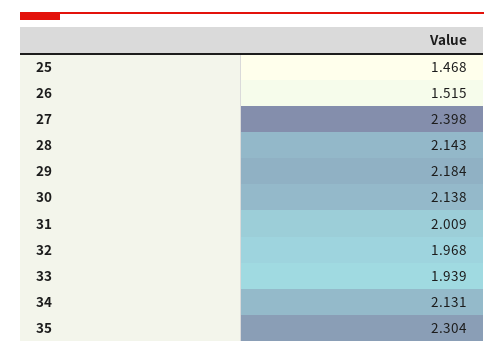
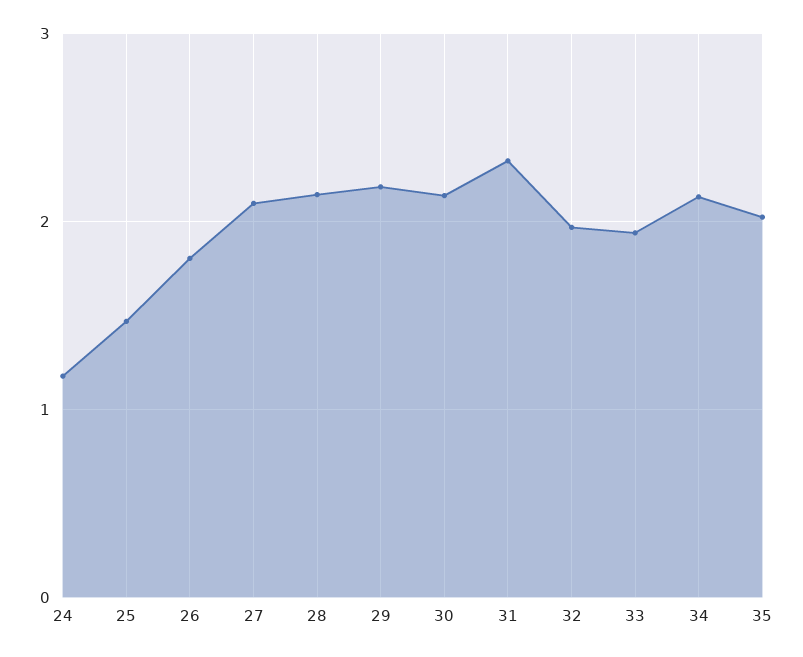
26: 1.515 -> 1.8
27: 2.398 -> 2.1
31: 2.009 -> 2.3
35: 2.304 -> 2
24: none -> 1.2

